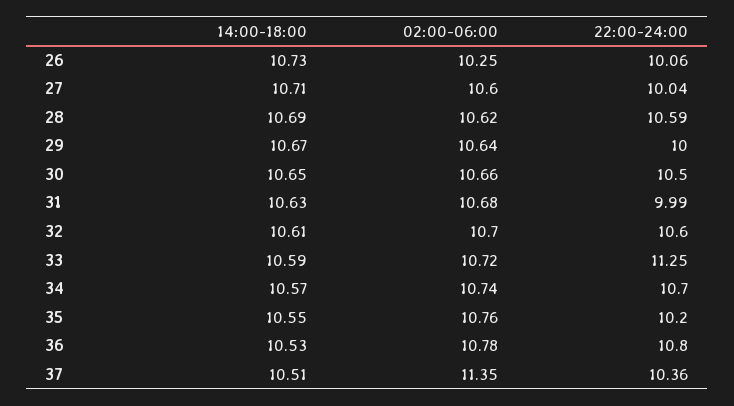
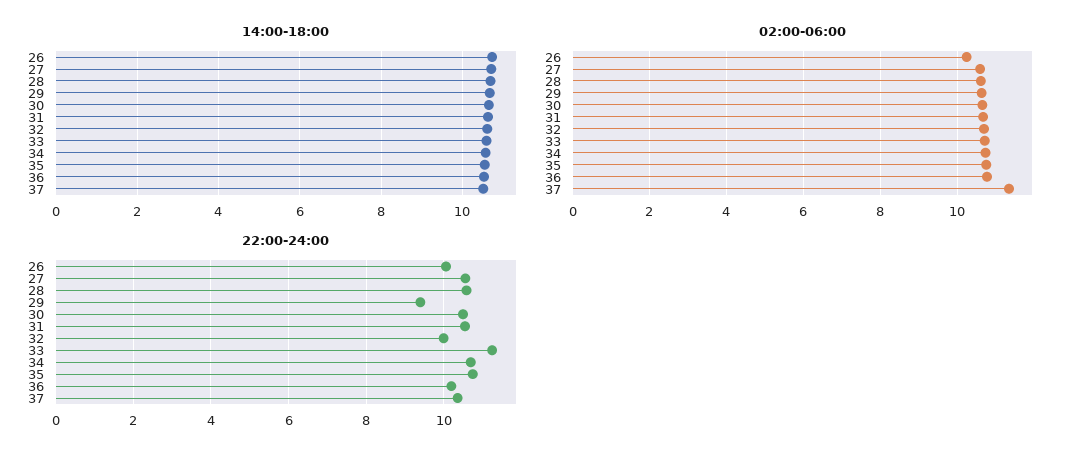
22:00-24:00, 27: 10.04 -> 10.6
22:00-24:00, 29: 10 -> 9.4
22:00-24:00, 31: 9.99 -> 10.6
22:00-24:00, 32: 10.6 -> 10
22:00-24:00, 35: 10.2 -> 10.8
22:00-24:00, 36: 10.8 -> 10.2

